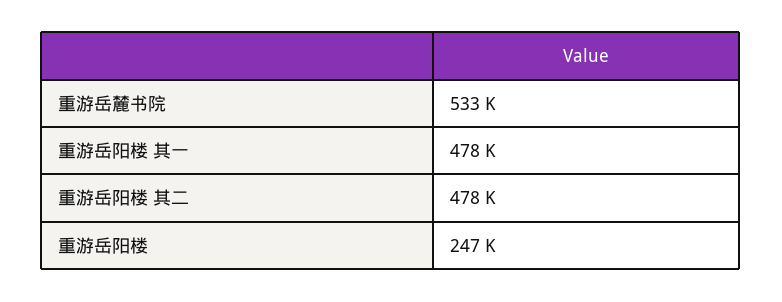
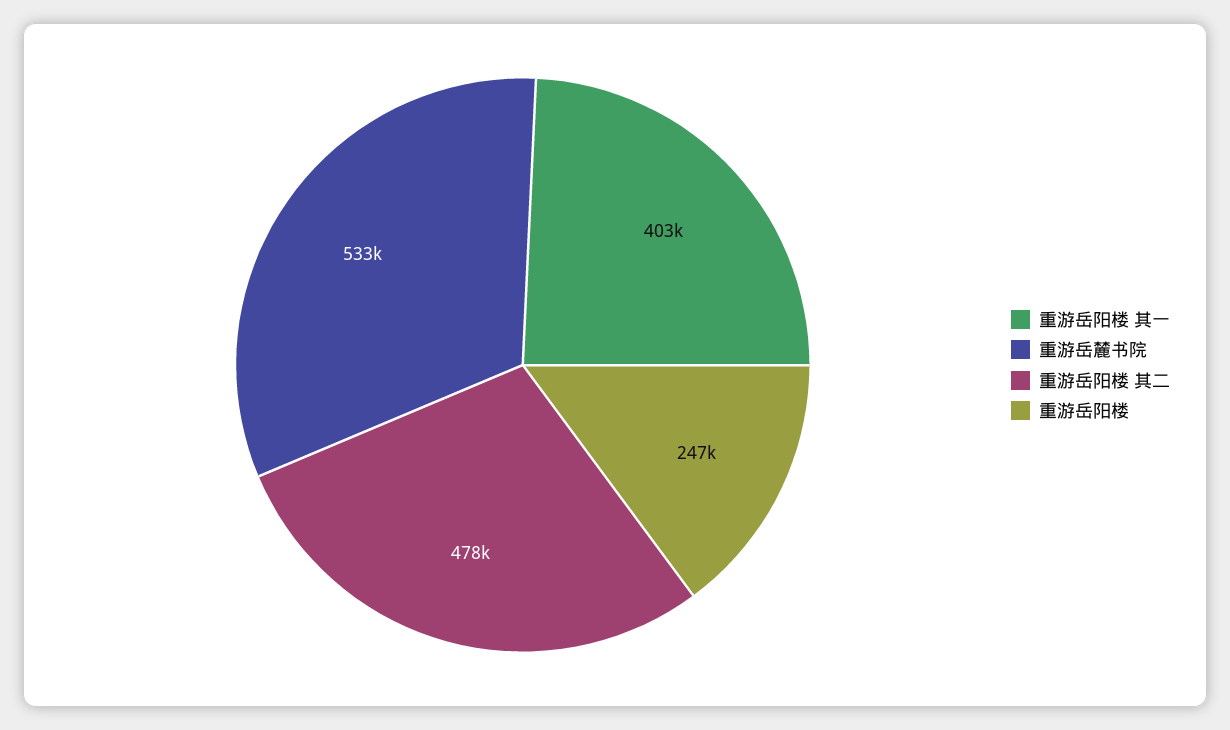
重游岳阳楼 其一: 478000 -> 403000

